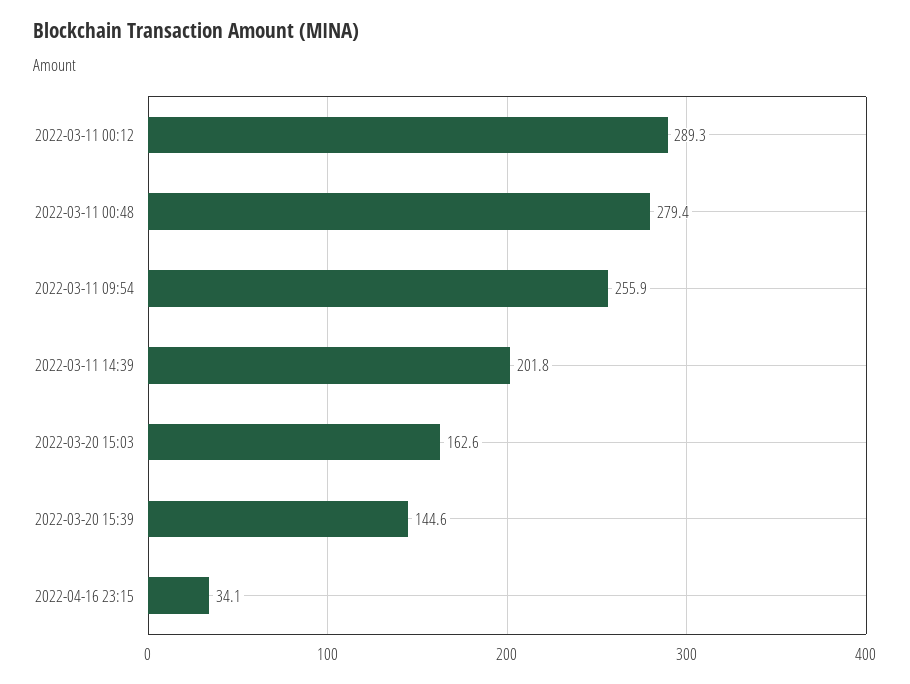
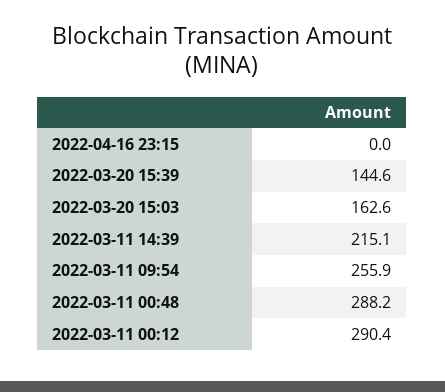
2022-03-11 00:12: 289.3 -> 290.4
2022-03-11 00:48: 279.4 -> 288.2
2022-03-11 14:39: 201.8 -> 215.1
2022-04-16 23:15: 34.1 -> 0

